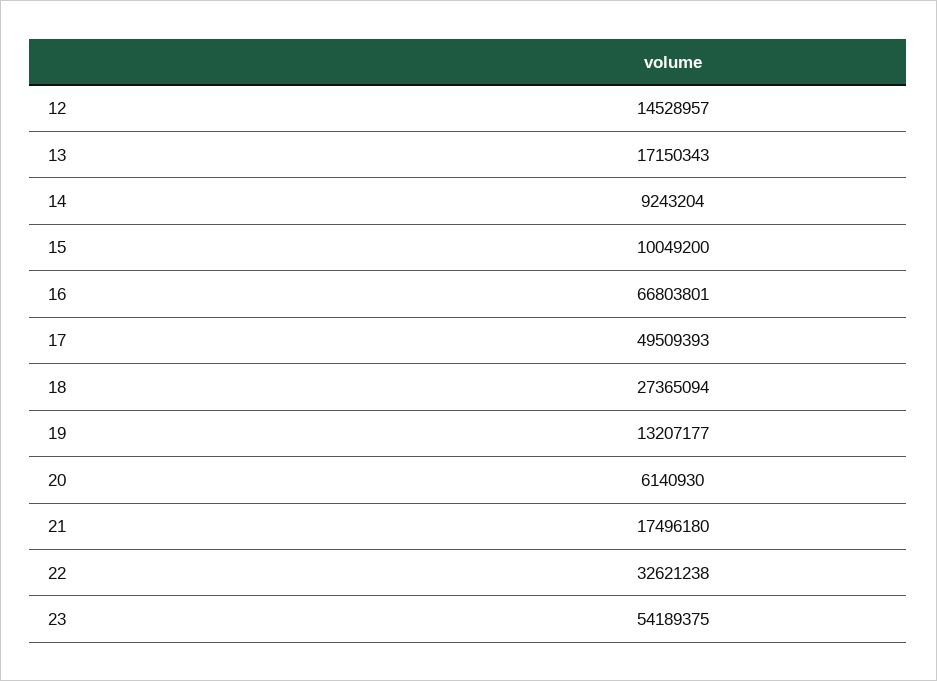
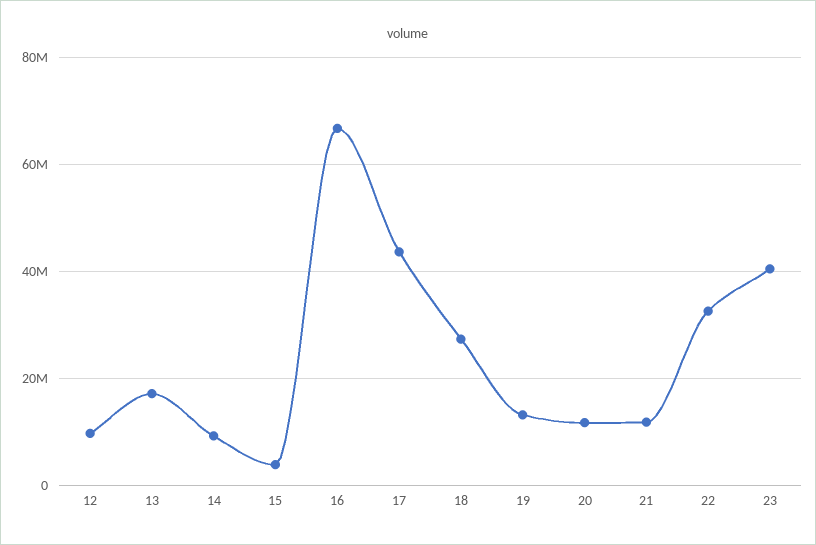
12: 14528957 -> 10000000
15: 10049200 -> 4000000
17: 49509393 -> 44000000
20: 6140930 -> 12000000
21: 17496180 -> 12000000
23: 54189375 -> 40000000

